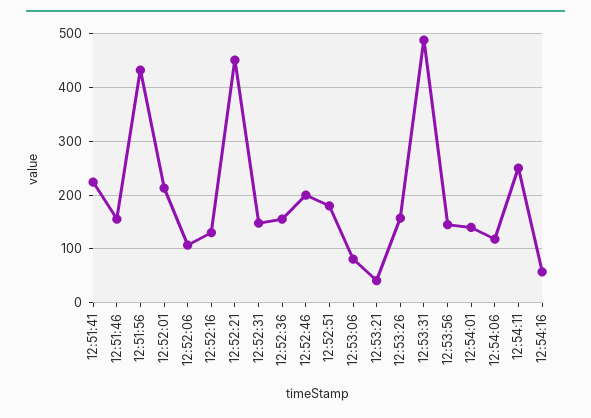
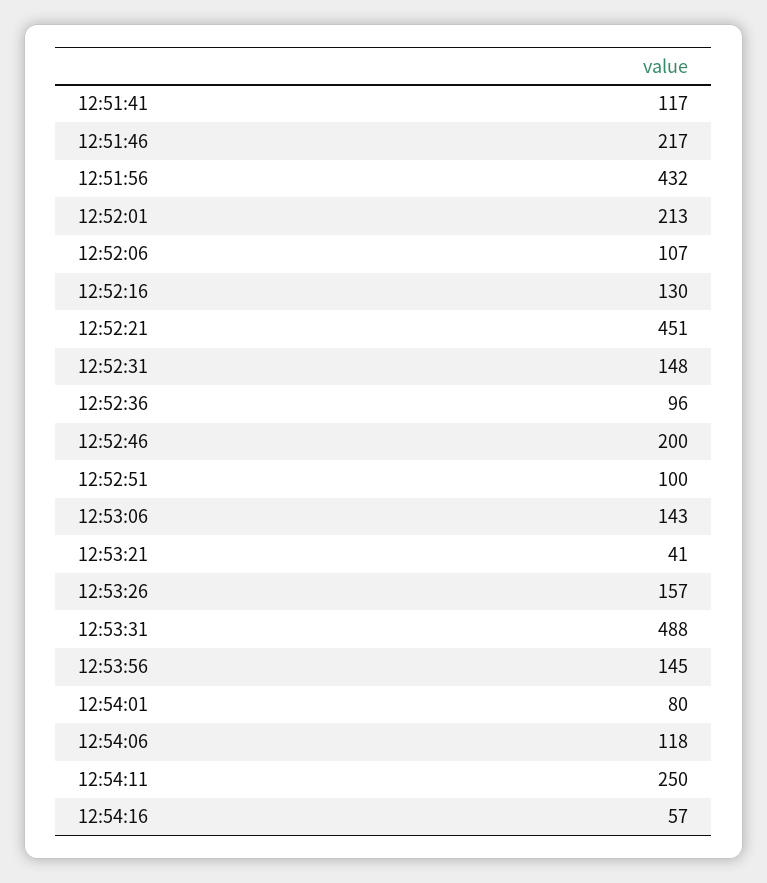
12:51:41: 220 -> 117
12:51:46: 160 -> 217
12:52:36: 160 -> 96
12:52:51: 180 -> 100
12:53:06: 80 -> 143
12:54:01: 140 -> 80

